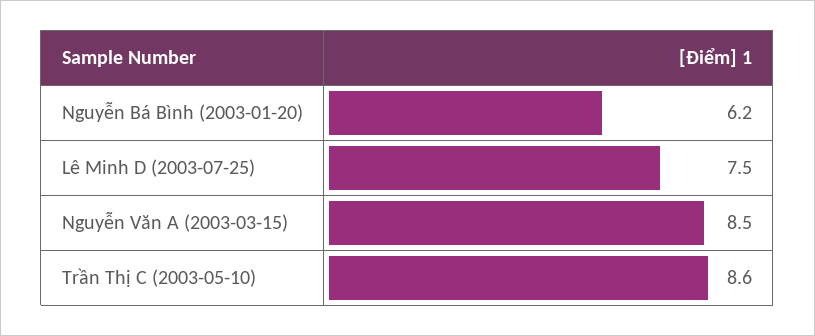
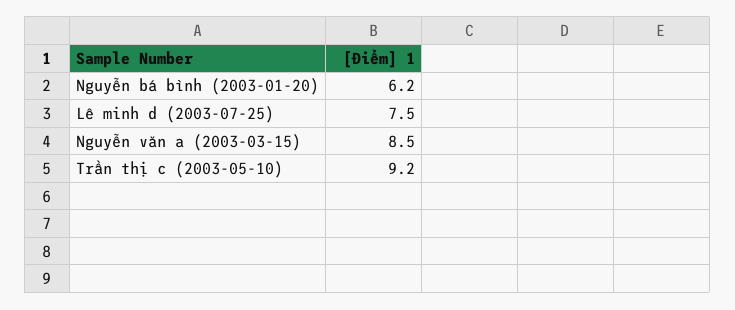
Trần Thị C (2003-05-10): 8.6 -> 9.2

